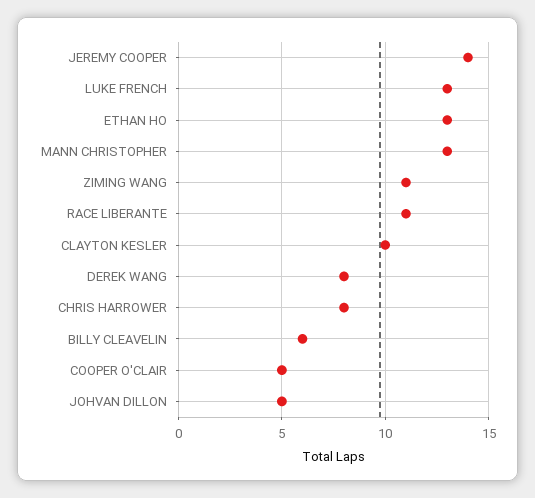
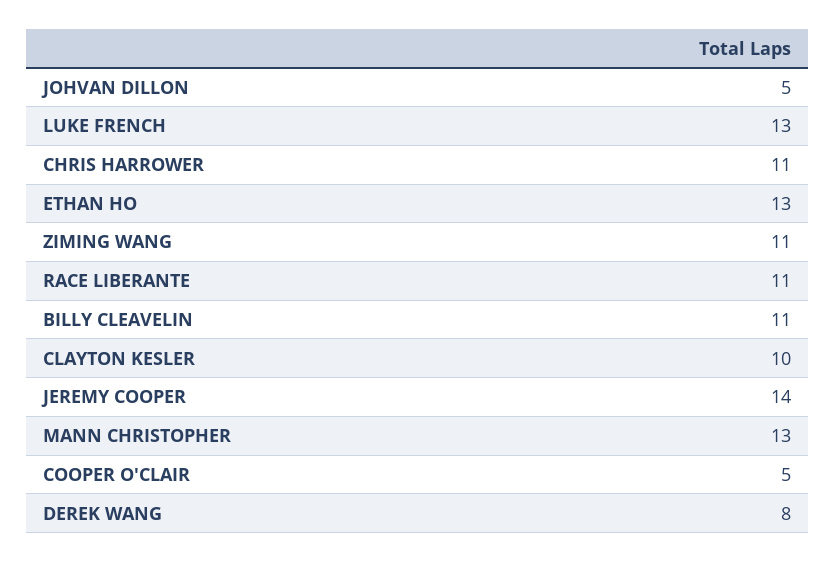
CHRIS HARROWER: 8 -> 11
BILLY CLEAVELIN: 6 -> 11

